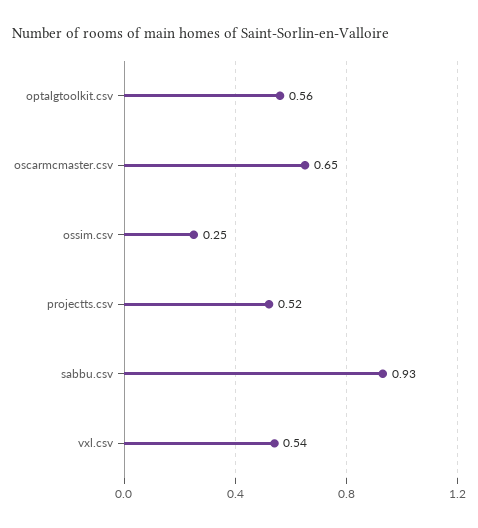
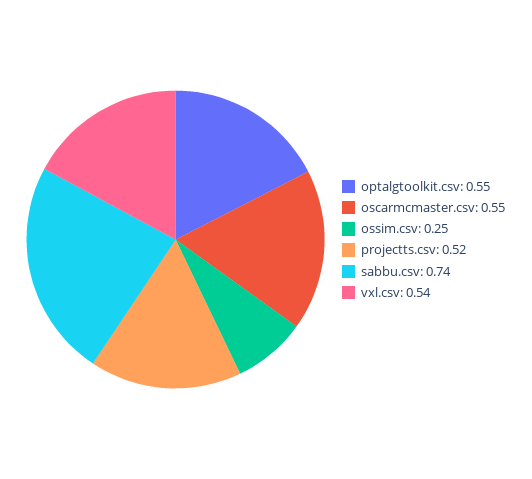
optalgtoolkit.csv: 0.56 -> 0.55
oscarmcmaster.csv: 0.65 -> 0.55
sabbu.csv: 0.93 -> 0.74

